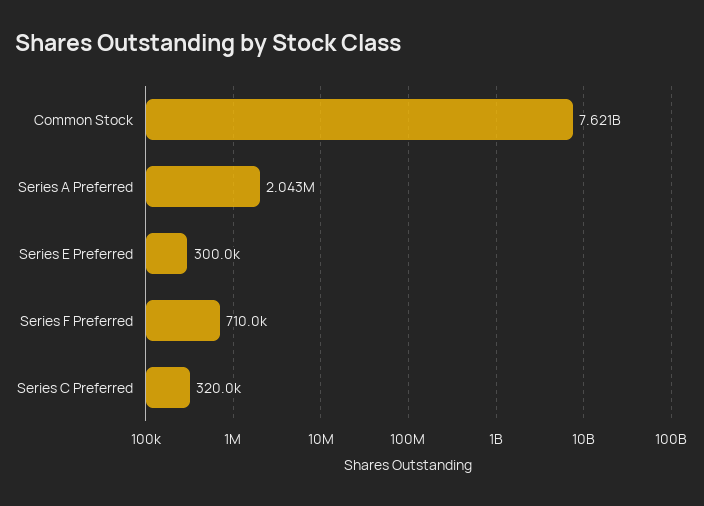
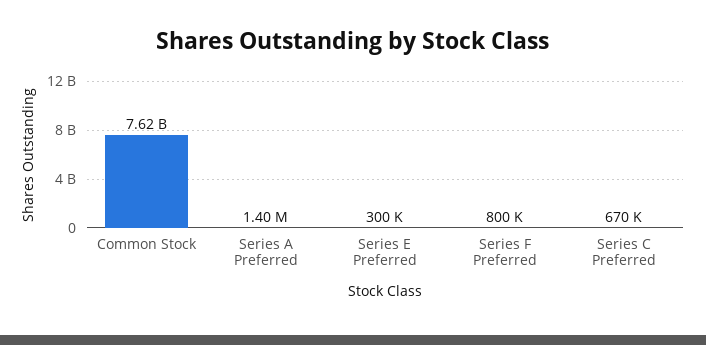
Series A Preferred: 2043000 -> 1400000
Series F Preferred: 710000 -> 800000
Series C Preferred: 320000 -> 670000

